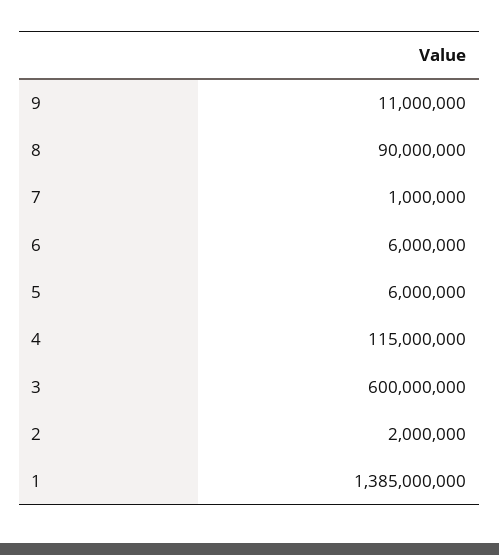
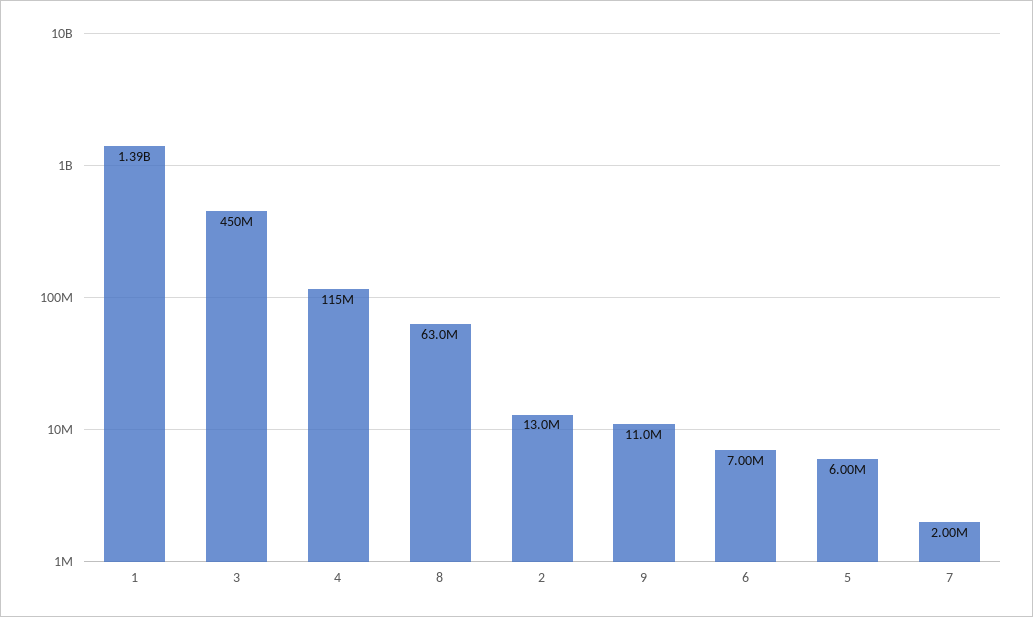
8: 90000000 -> 63000000
7: 1000000 -> 2000000
6: 6000000 -> 7000000
3: 600000000 -> 450000000
2: 2000000 -> 13000000

